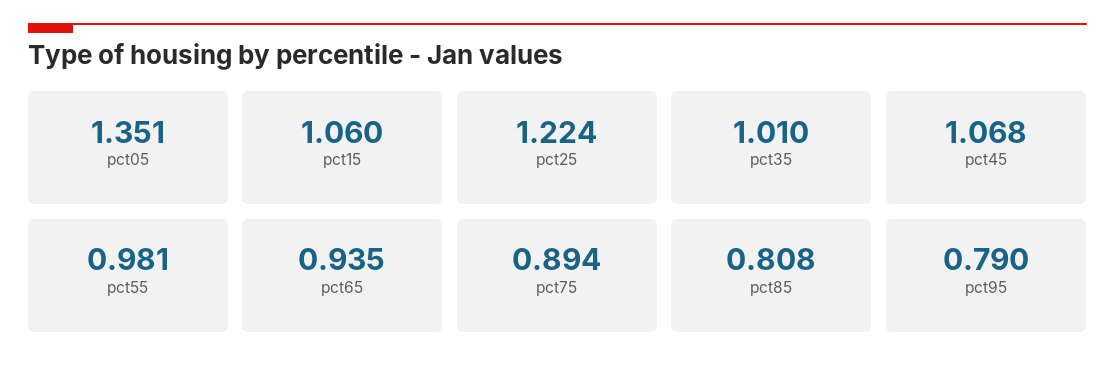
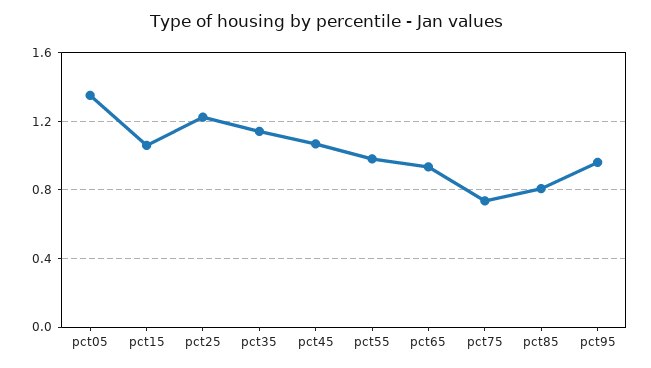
pct35: 1.01 -> 1.15
pct75: 0.894 -> 0.75
pct95: 0.79 -> 0.95

